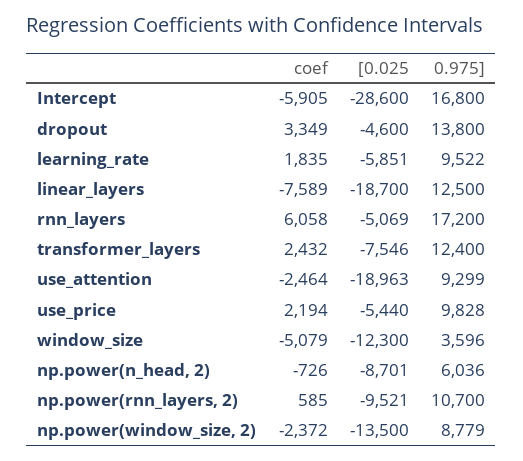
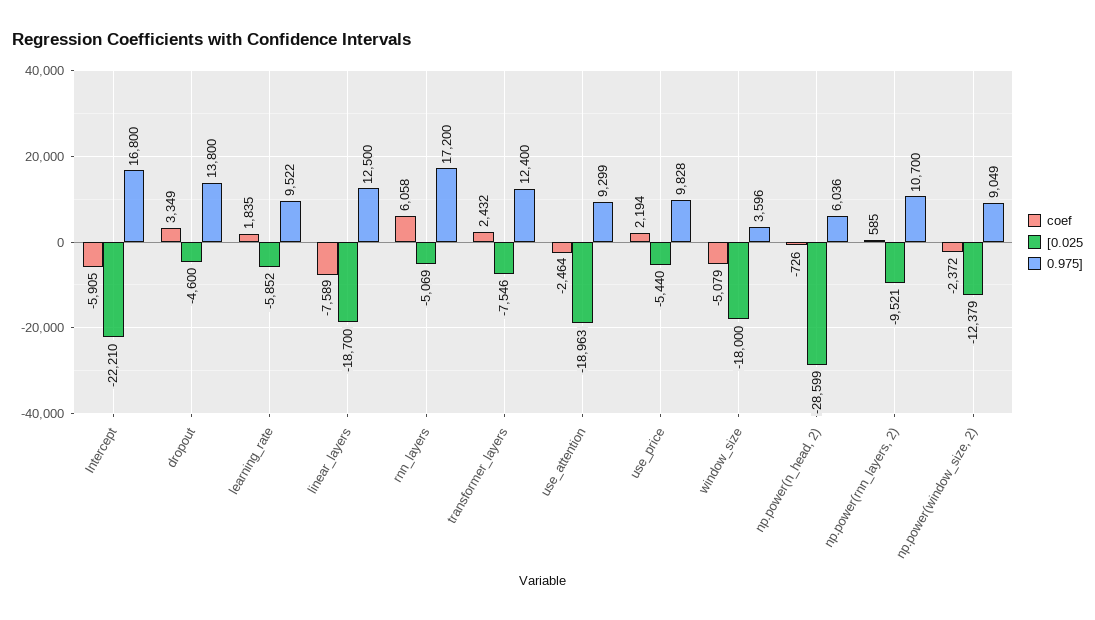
[0.025, Intercept: -28600 -> -22210
[0.025, learning_rate: -5851 -> -5852
[0.025, window_size: -12300 -> -18000
[0.025, np.power(n_head, 2): -8701 -> -28599
[0.025, np.power(window_size, 2): -13500 -> -12379
0.975], np.power(window_size, 2): 8779 -> 9049

